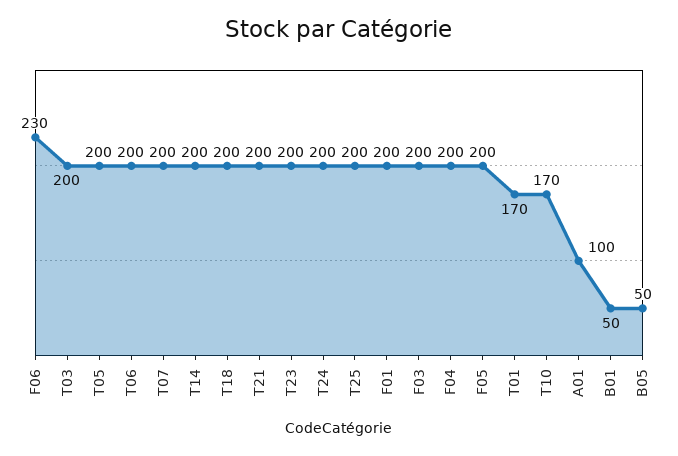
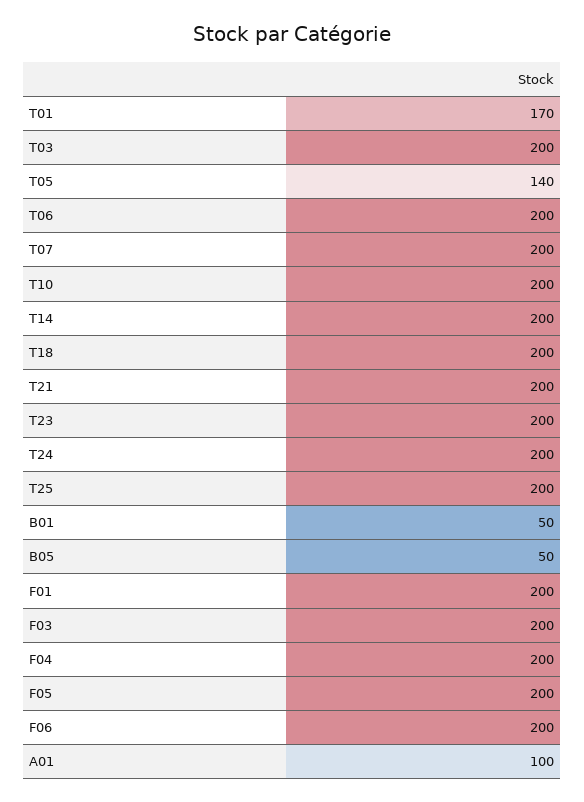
F06: 230 -> 200
T05: 200 -> 140
T10: 170 -> 200

